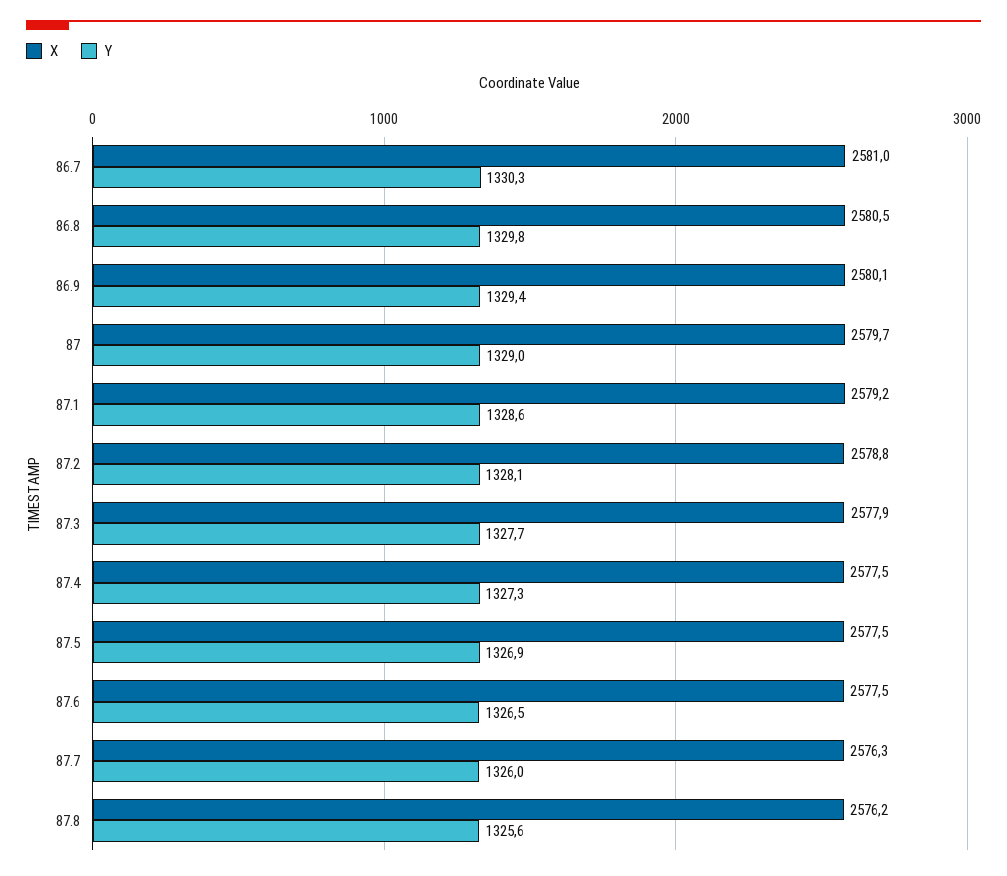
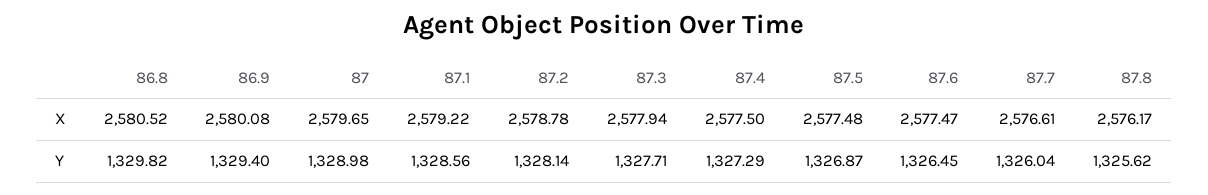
X, 86.7: 2581 -> none
Y, 86.7: 1330.3 -> none
X, 87.7: 2576.3 -> 2576.61

